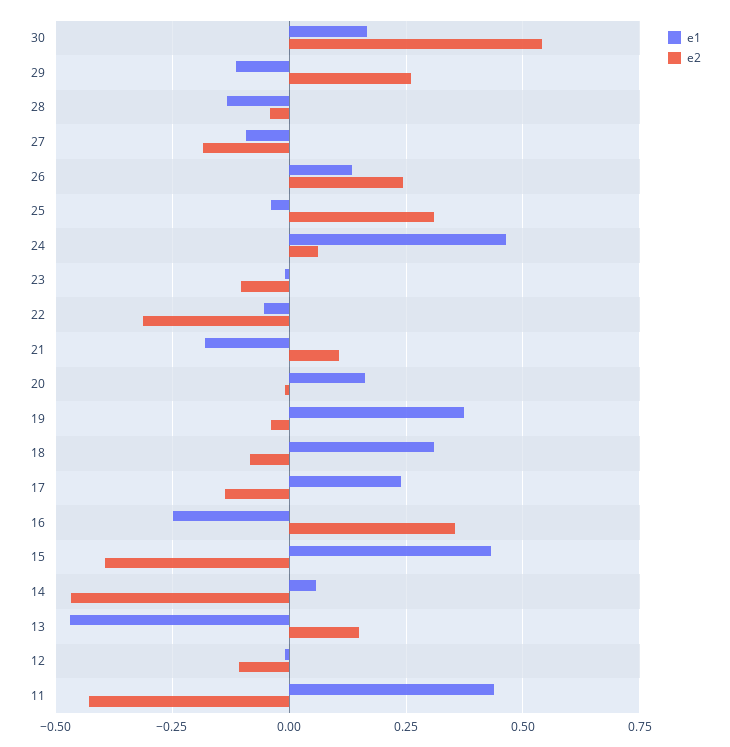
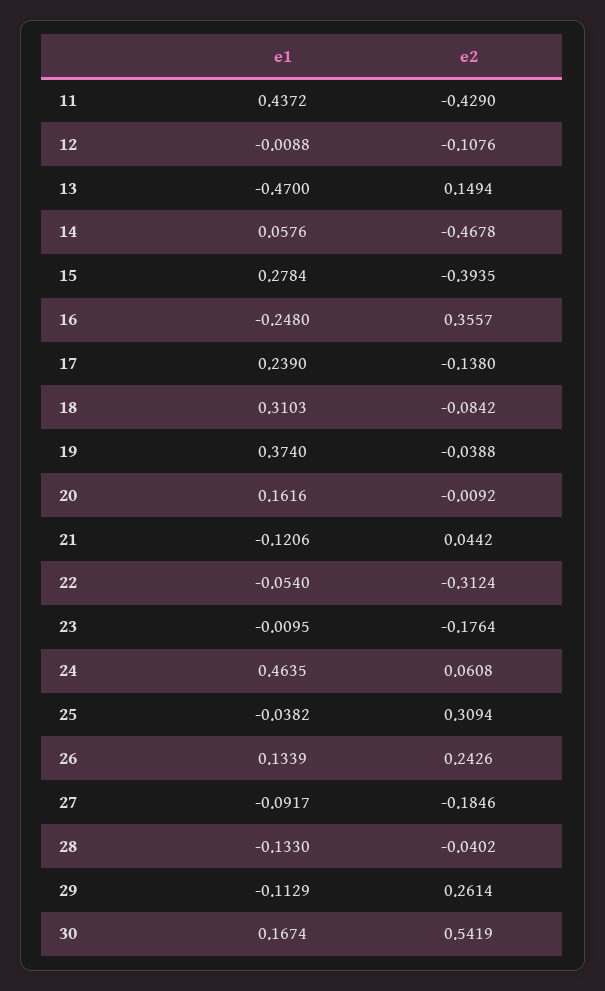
e2, 23: -0.1 -> -0.1764
e1, 21: -0.175 -> -0.1206
e2, 21: 0.1 -> 0.0442
e1, 15: 0.425 -> 0.2784

